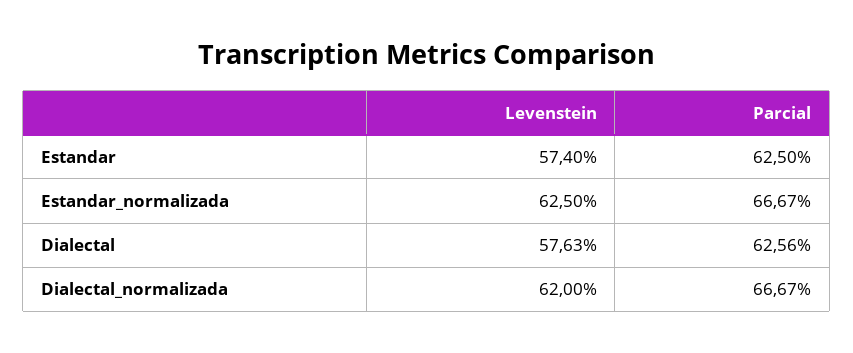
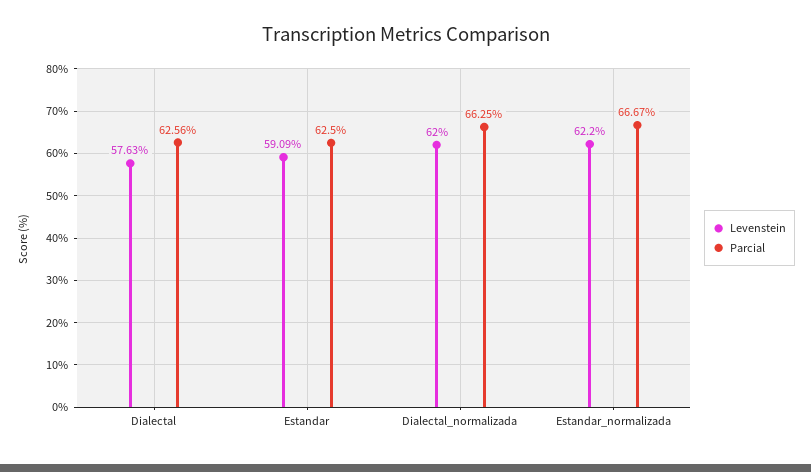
Levenstein, Estandar: 57.4 -> 59.09
Levenstein, Estandar_normalizada: 62.5 -> 62.2
Parcial, Dialectal_normalizada: 66.67 -> 66.25

